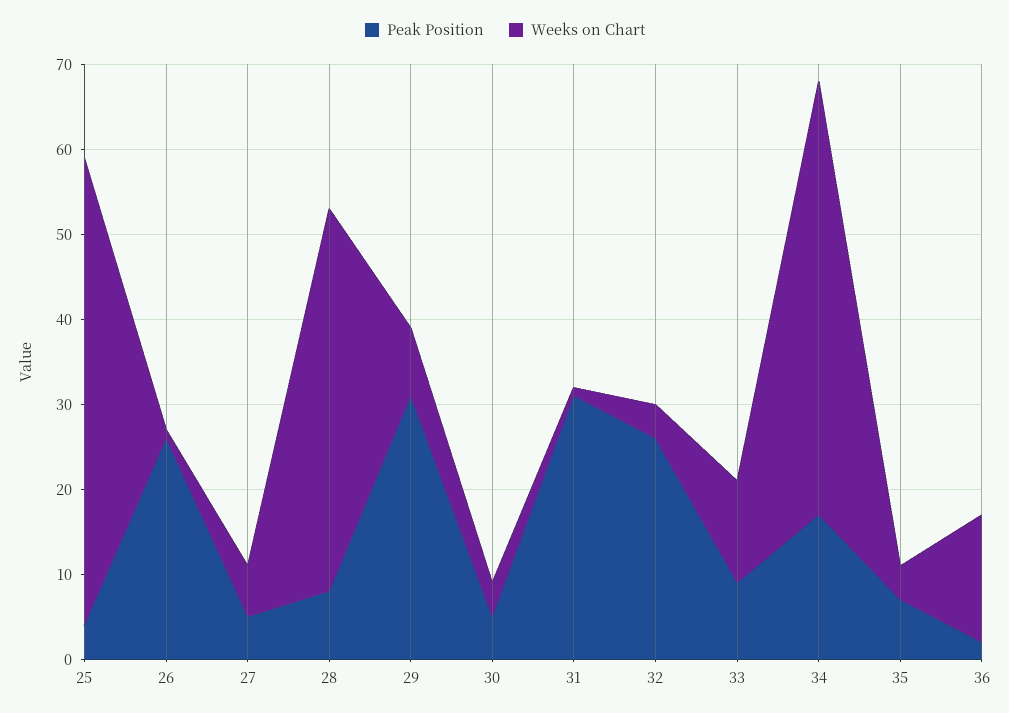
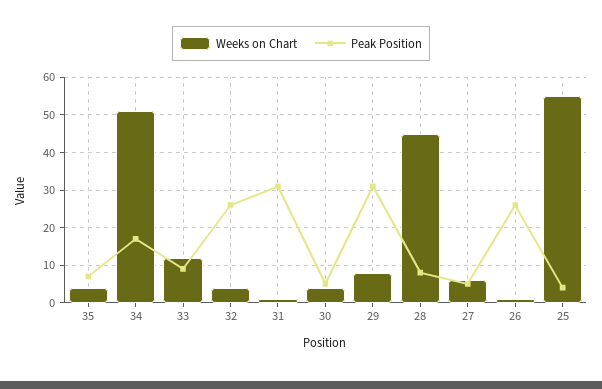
Peak Position, 36: 2 -> none
Weeks on Chart, 36: 15 -> none

